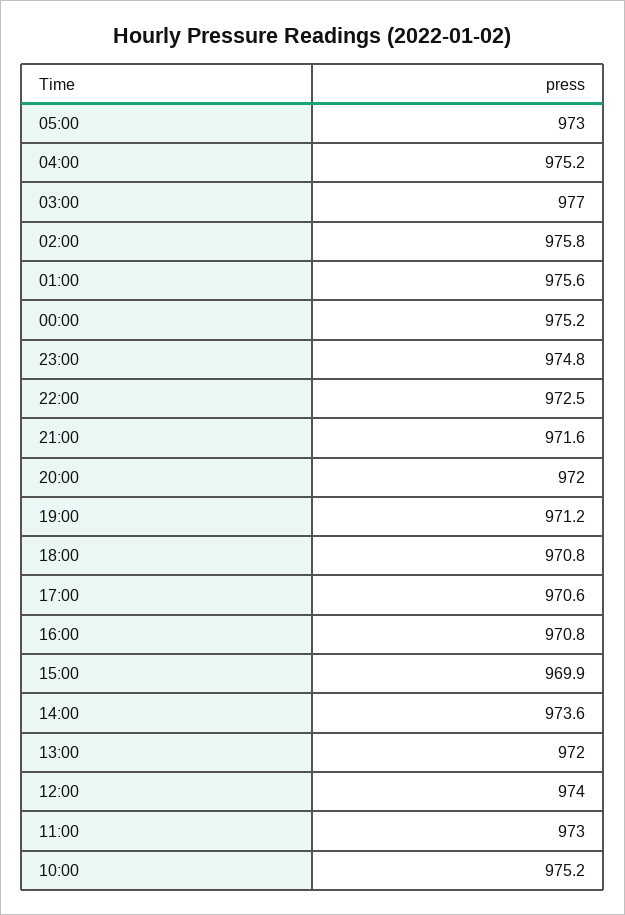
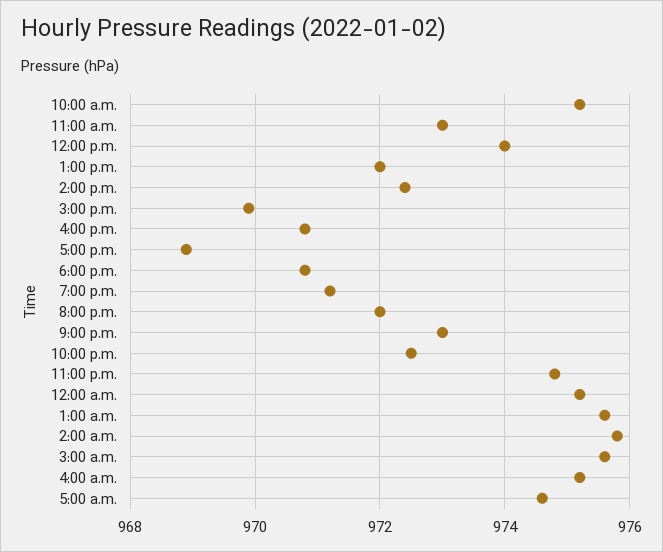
05:00: 973 -> 974.5
03:00: 977 -> 975.5
21:00: 971.6 -> 973
17:00: 970.6 -> 969
14:00: 973.6 -> 972.5

